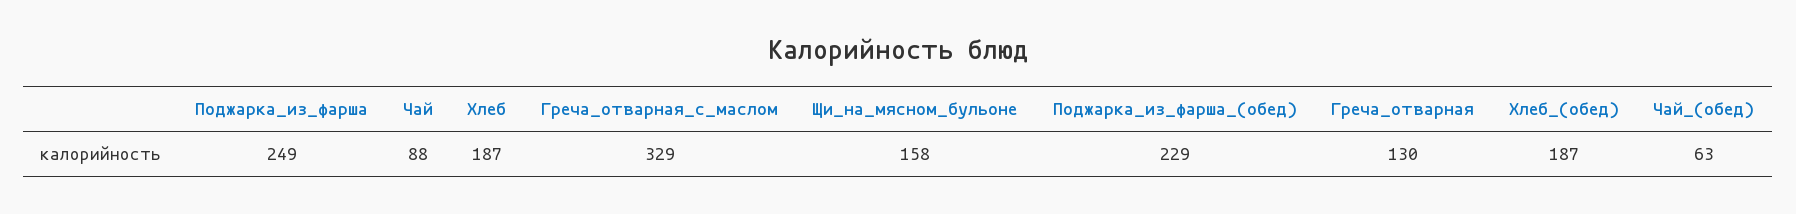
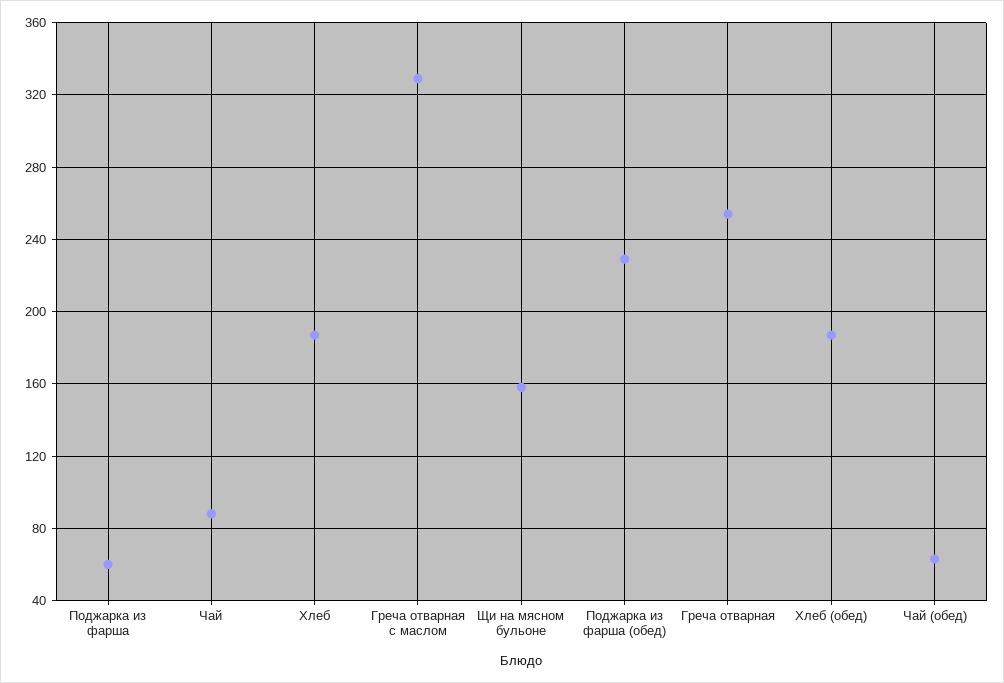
Поджарка_из_фарша: 249 -> 60
Греча_отварная: 130 -> 255

